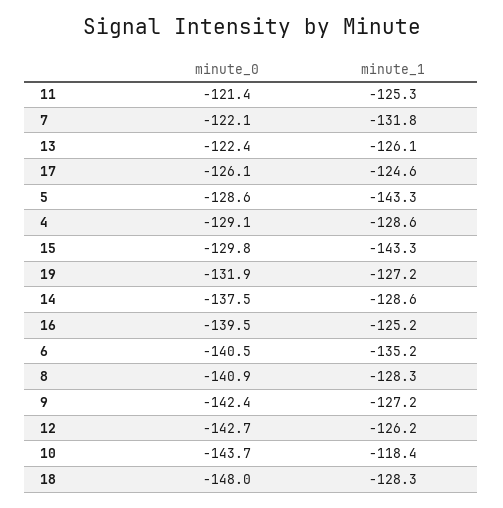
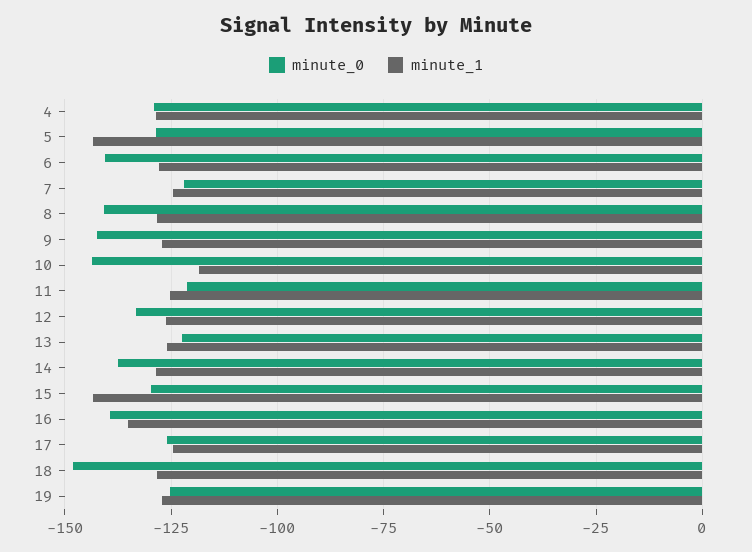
minute_1, 7: -131.8 -> -125
minute_0, 19: -131.9 -> -125
minute_1, 16: -125.2 -> -135
minute_1, 6: -135.2 -> -127.5
minute_0, 12: -142.7 -> -132.5

